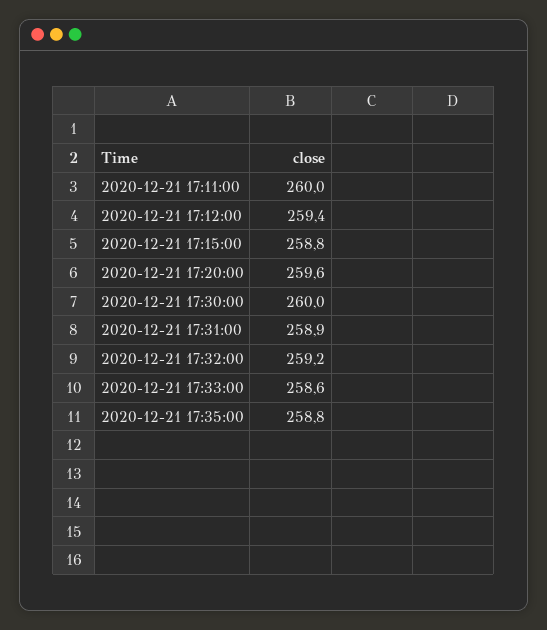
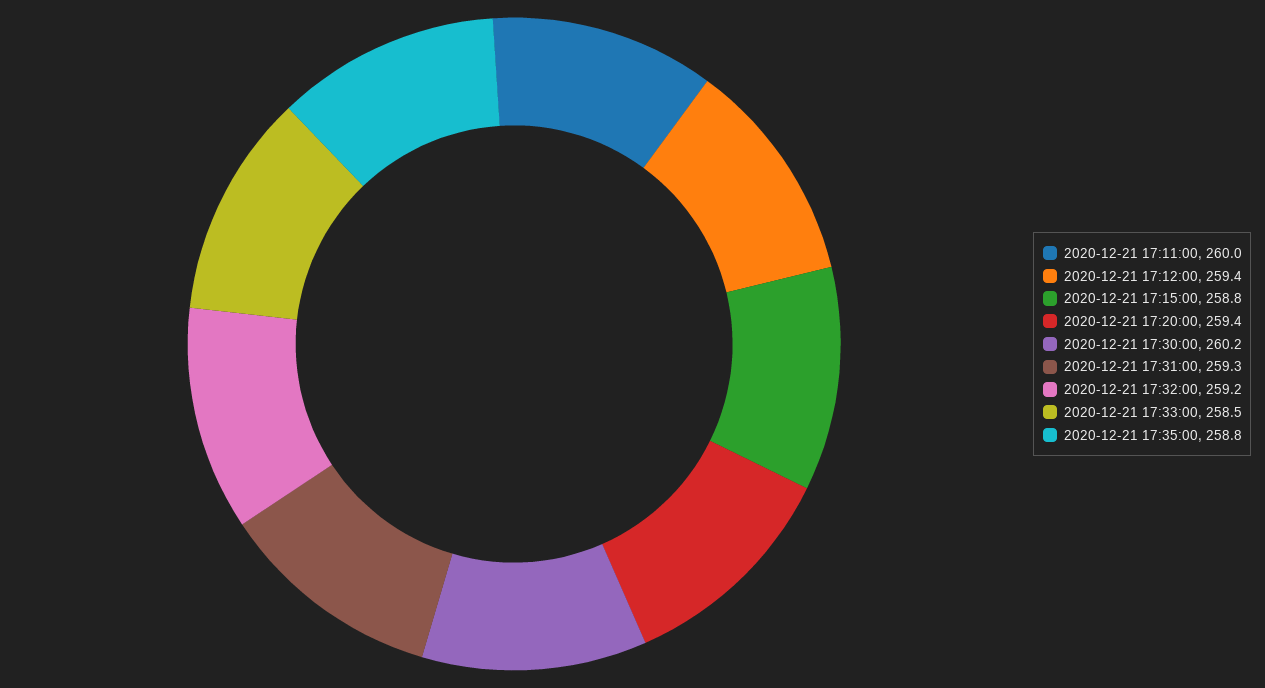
2020-12-21 17:20:00: 259.6 -> 259.4
2020-12-21 17:30:00: 260 -> 260.2
2020-12-21 17:31:00: 258.9 -> 259.3
2020-12-21 17:33:00: 258.6 -> 258.5

